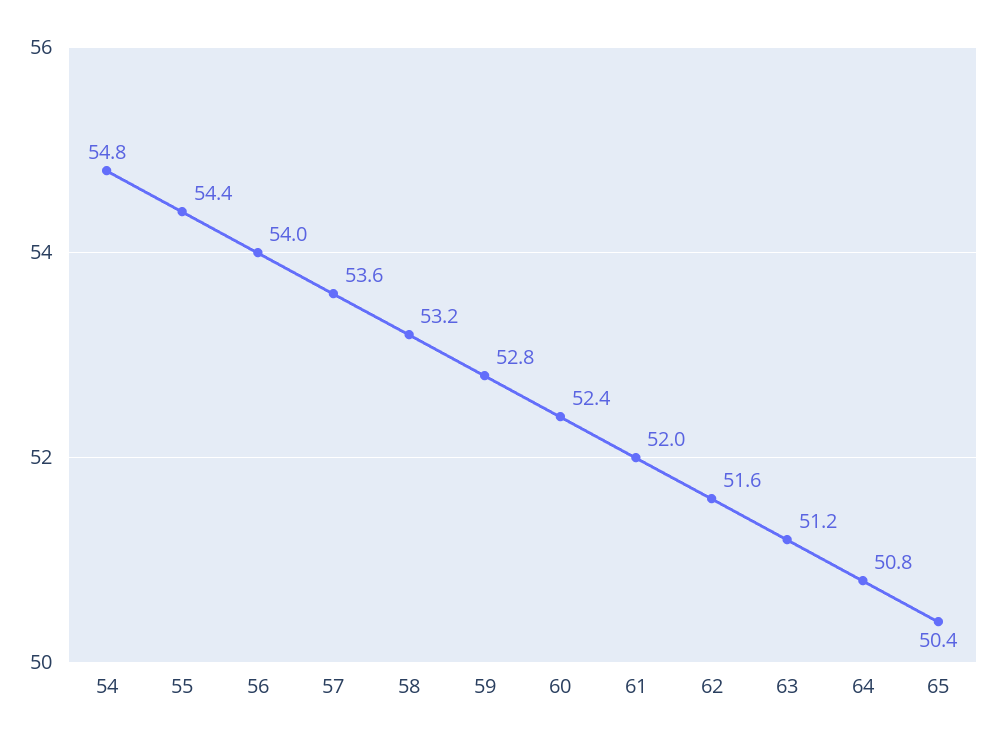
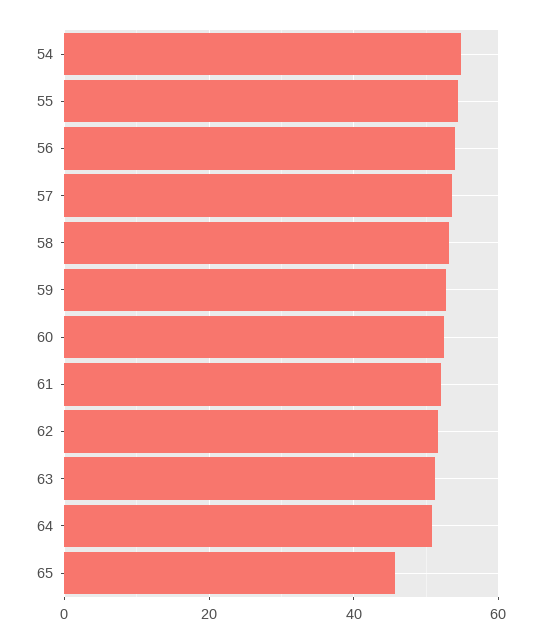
65: 50.4 -> 46

